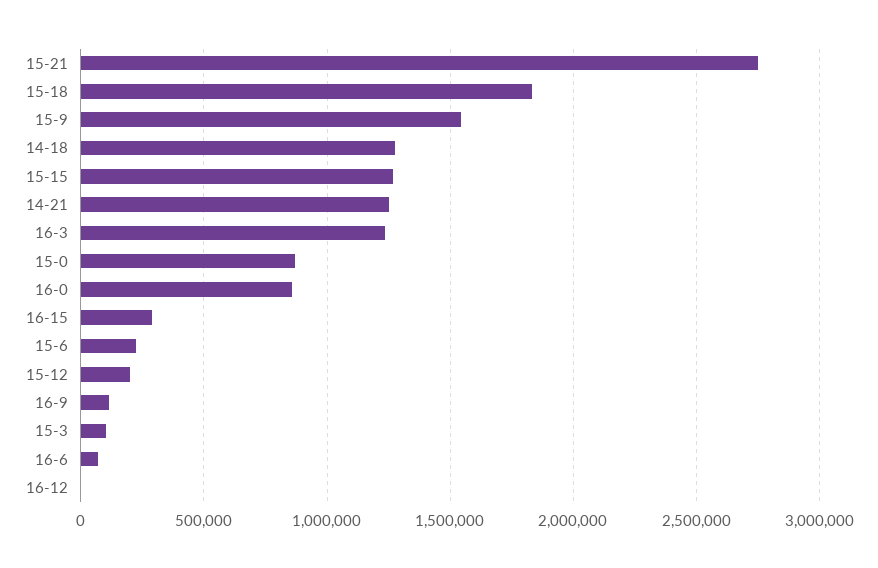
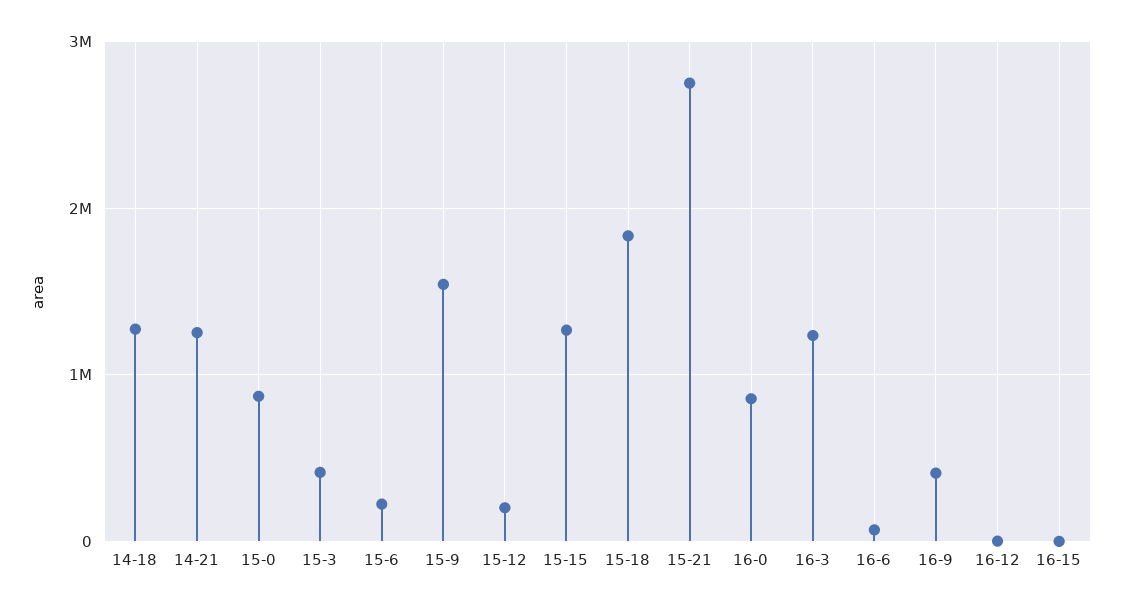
16-15: 300000 -> 0
16-9: 100000 -> 400000
15-3: 100000 -> 400000

